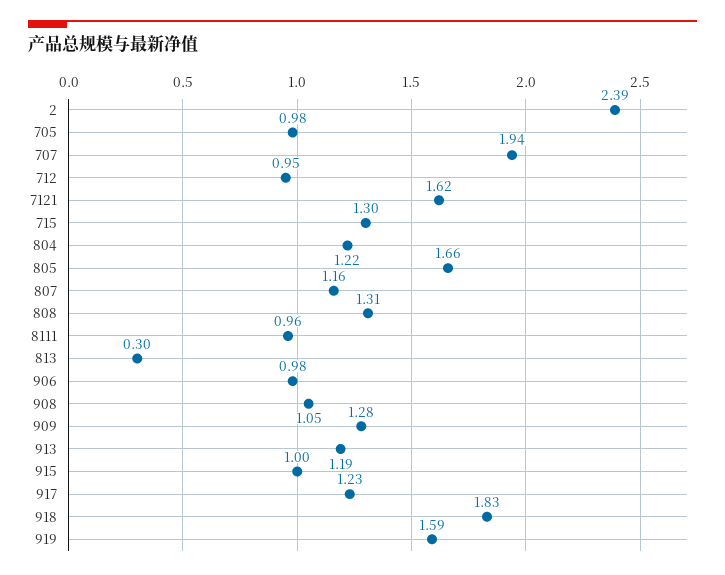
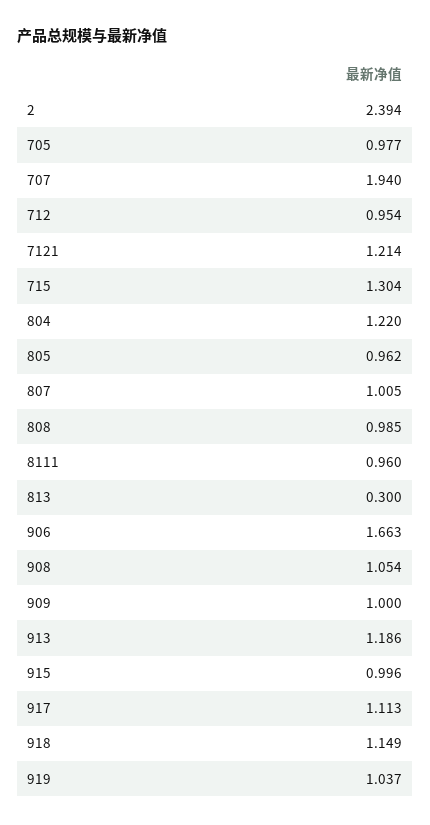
7121: 1.62 -> 1.214
805: 1.66 -> 0.962
807: 1.16 -> 1.005
808: 1.31 -> 0.985
906: 0.98 -> 1.663
909: 1.28 -> 1
917: 1.23 -> 1.113
918: 1.83 -> 1.149
919: 1.59 -> 1.037

